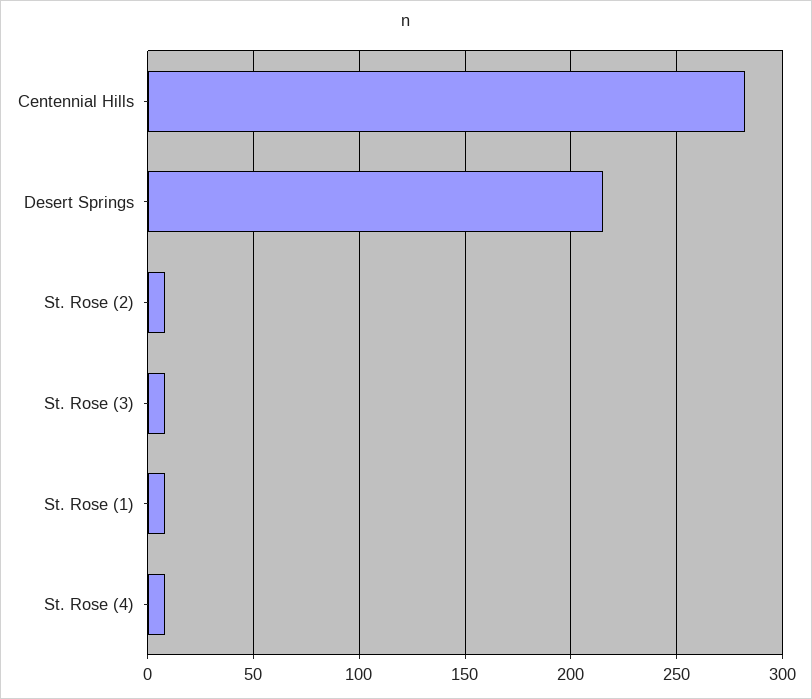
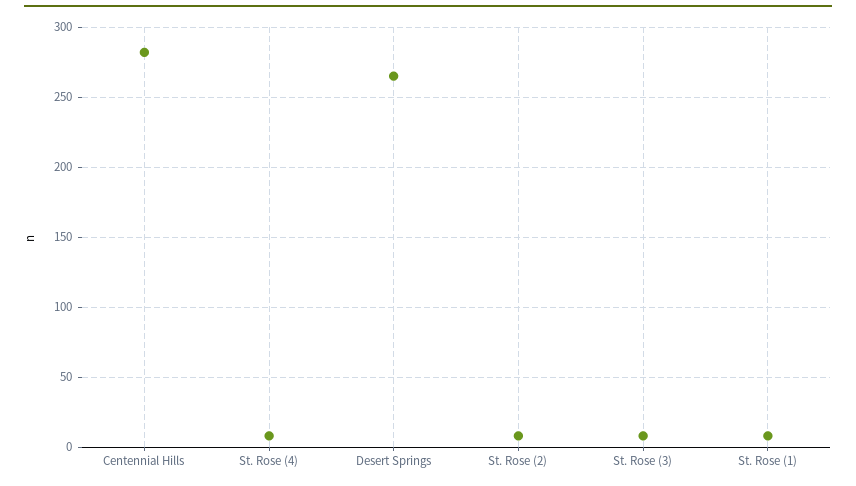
Desert Springs: 215 -> 265

